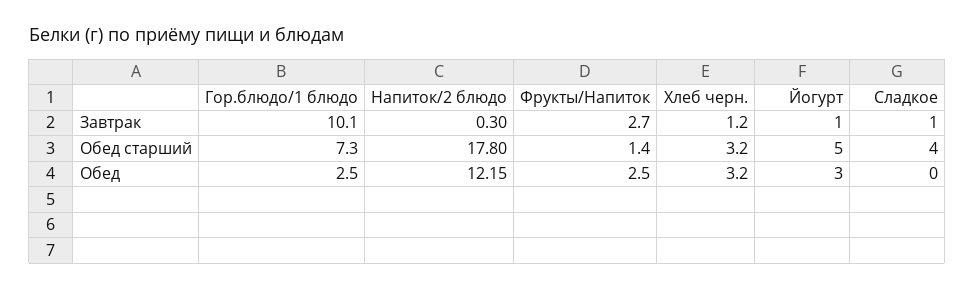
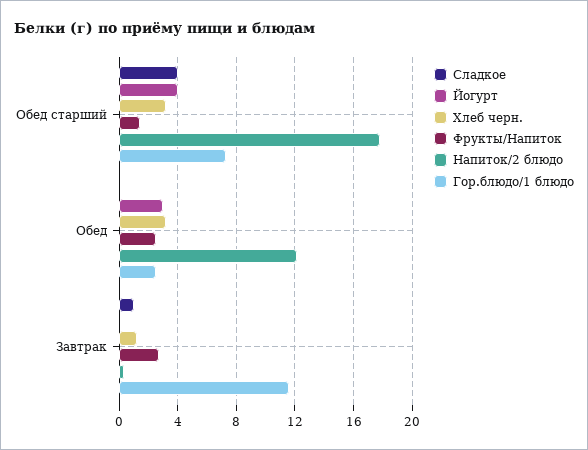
Гор.блюдо/1 блюдо, Завтрак: 10.1 -> 11.5
Йогурт, Завтрак: 1 -> 0
Йогурт, Обед старший: 5 -> 4

